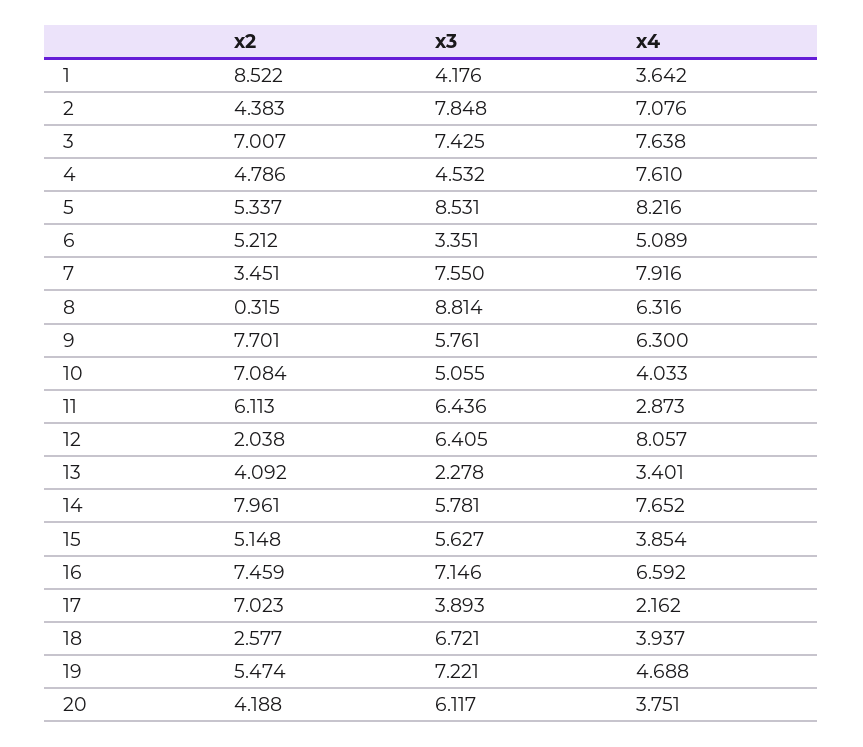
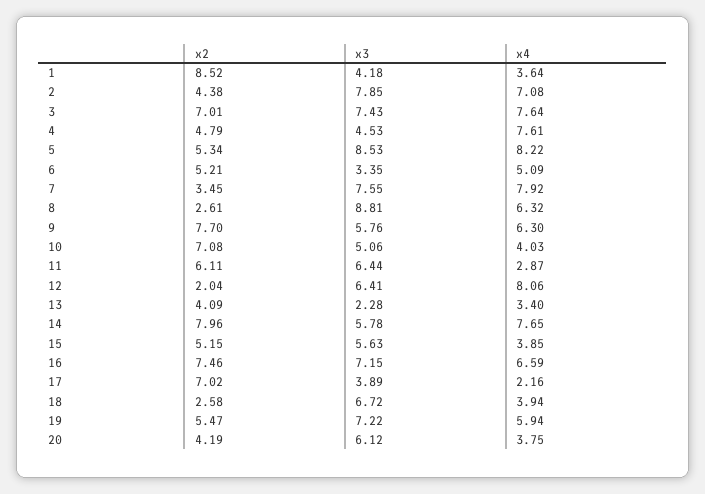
x2, 8: 0.315 -> 2.61
x4, 19: 4.688 -> 5.94

